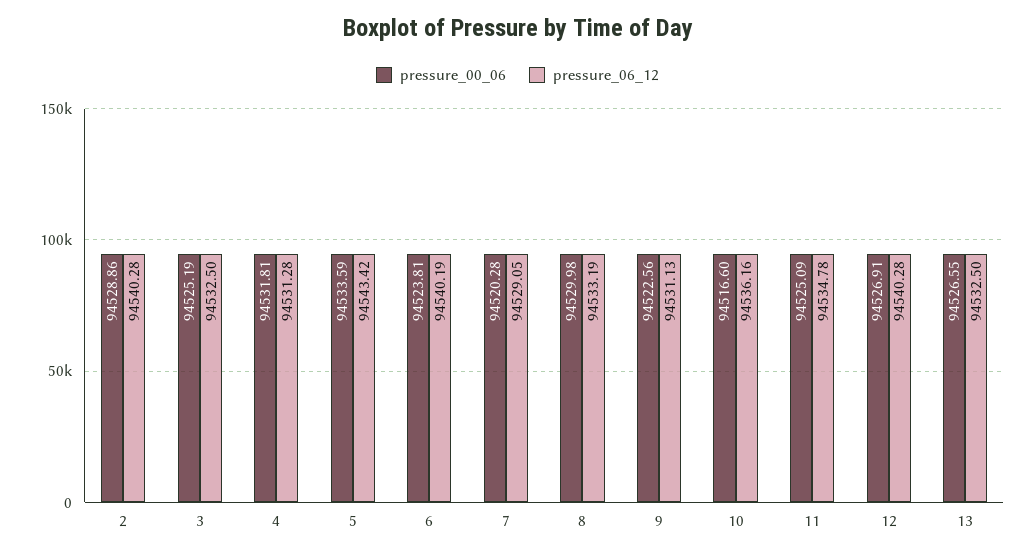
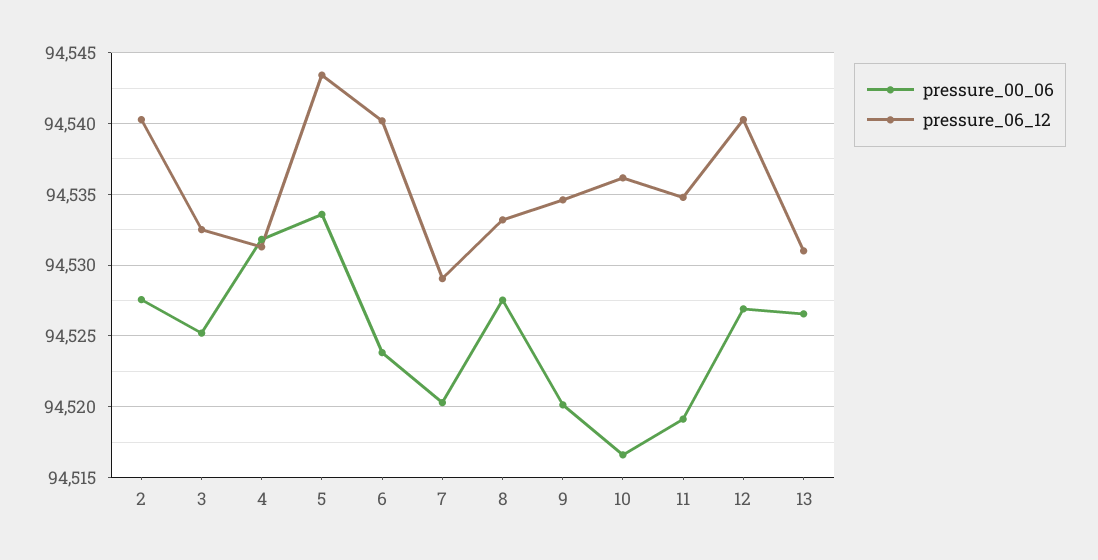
pressure_00_06, 2: 94528.86 -> 94527.5
pressure_00_06, 8: 94529.98 -> 94527.5
pressure_00_06, 9: 94522.56 -> 94520
pressure_06_12, 9: 94531.13 -> 94534.5
pressure_00_06, 11: 94525.09 -> 94519
pressure_06_12, 13: 94532.5 -> 94531

